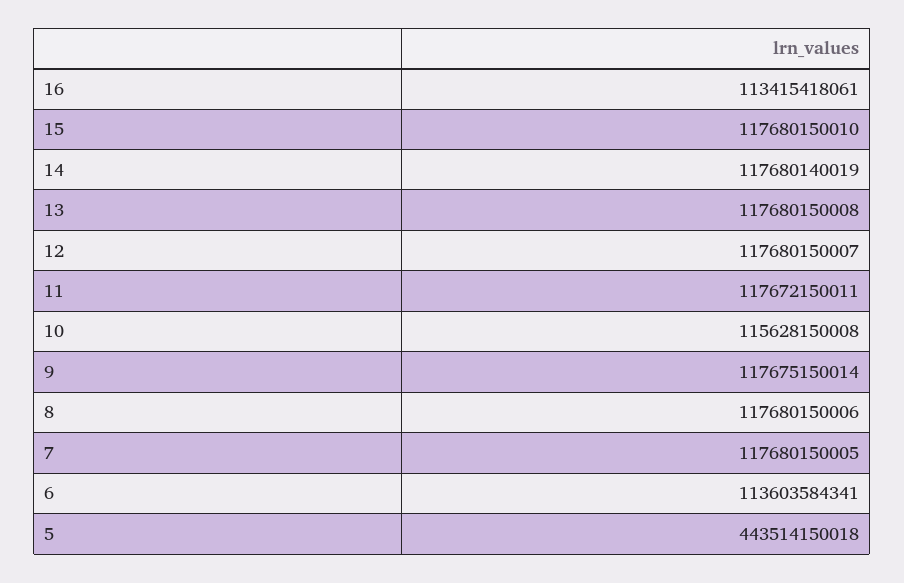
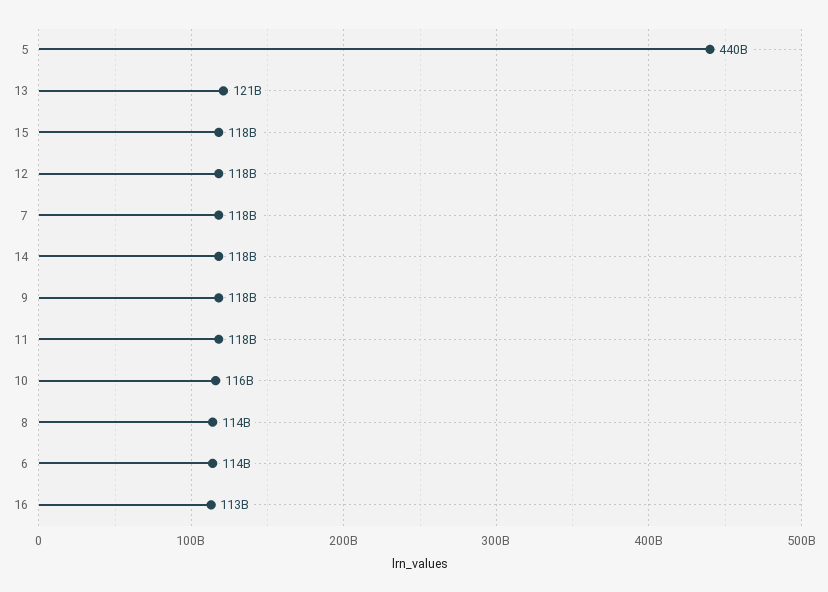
13: 117680150008 -> 121000000000
8: 117680150006 -> 114000000000
5: 443514150018 -> 440000000000

